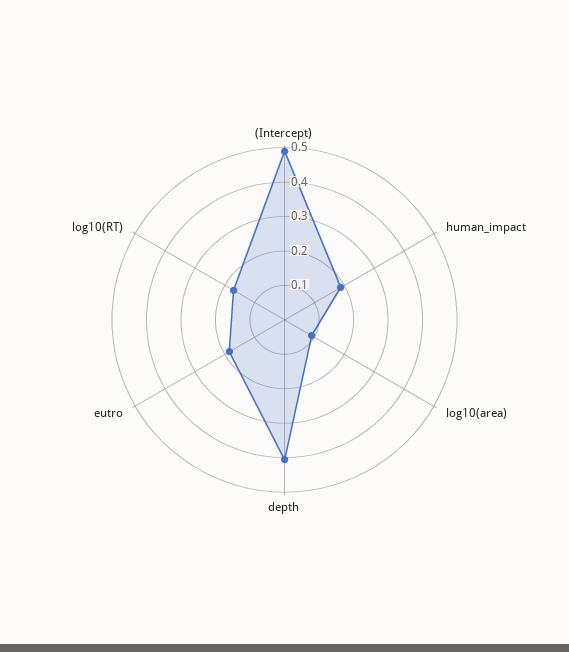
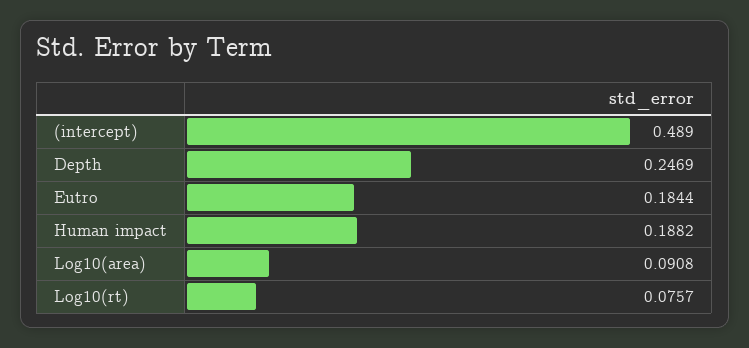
depth: 0.4 -> 0.2469
log10(RT): 0.175 -> 0.0757

